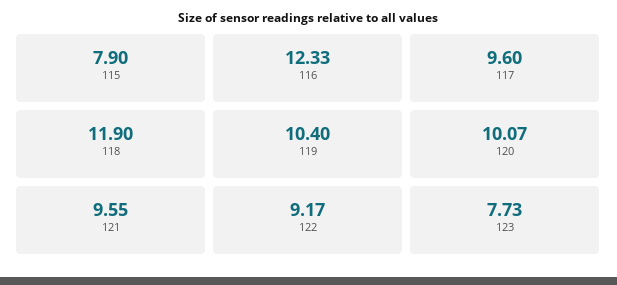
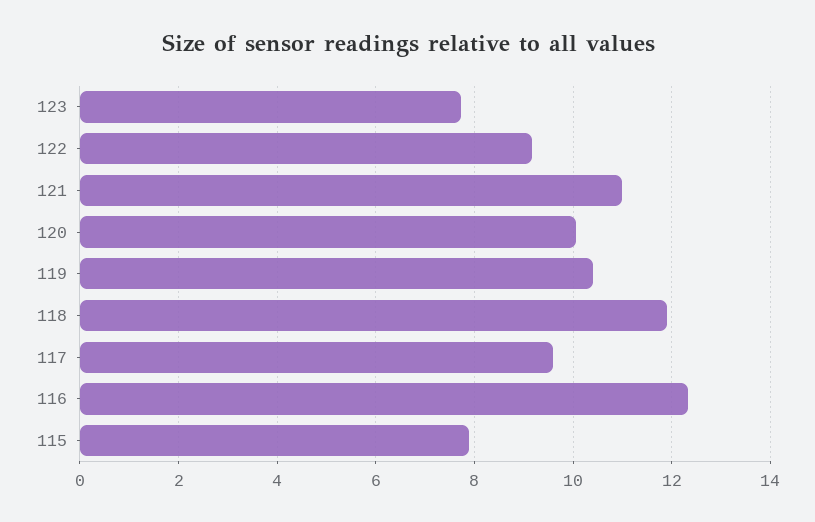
121: 9.55 -> 11

